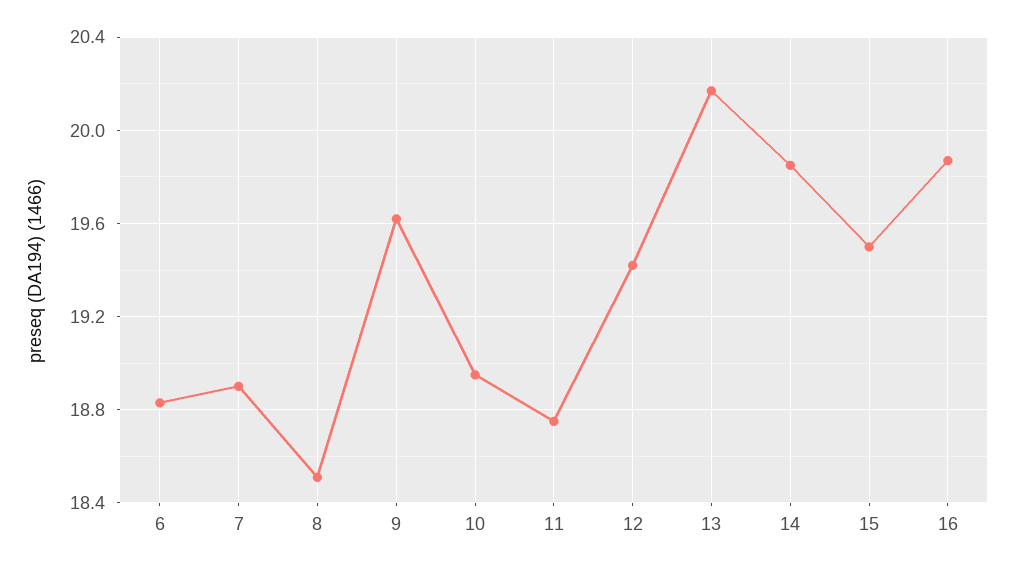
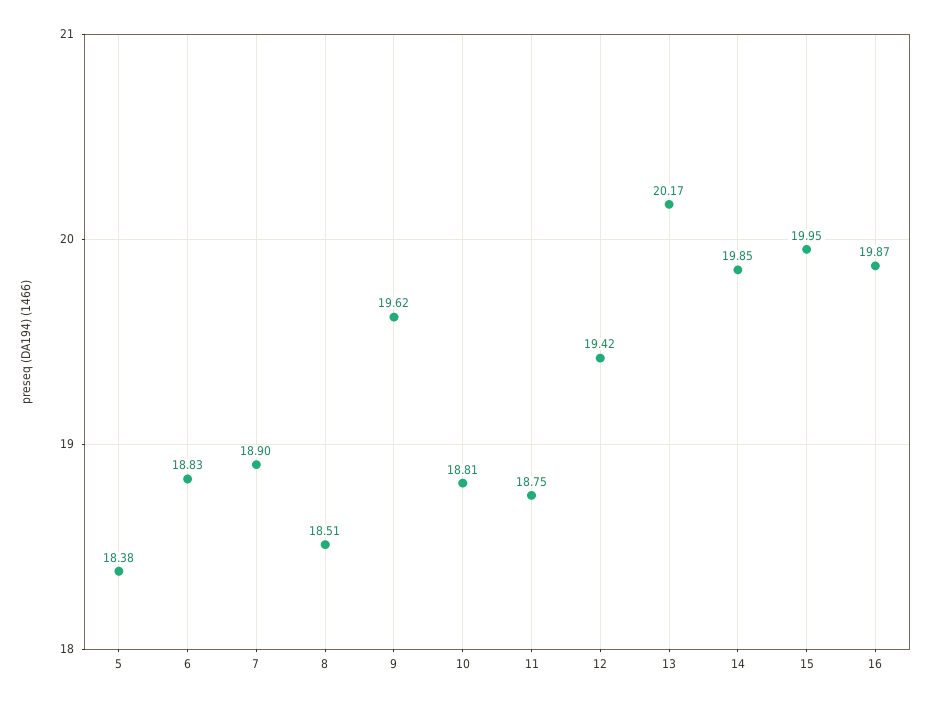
10: 18.95 -> 18.81
15: 19.5 -> 19.95
5: none -> 18.38

